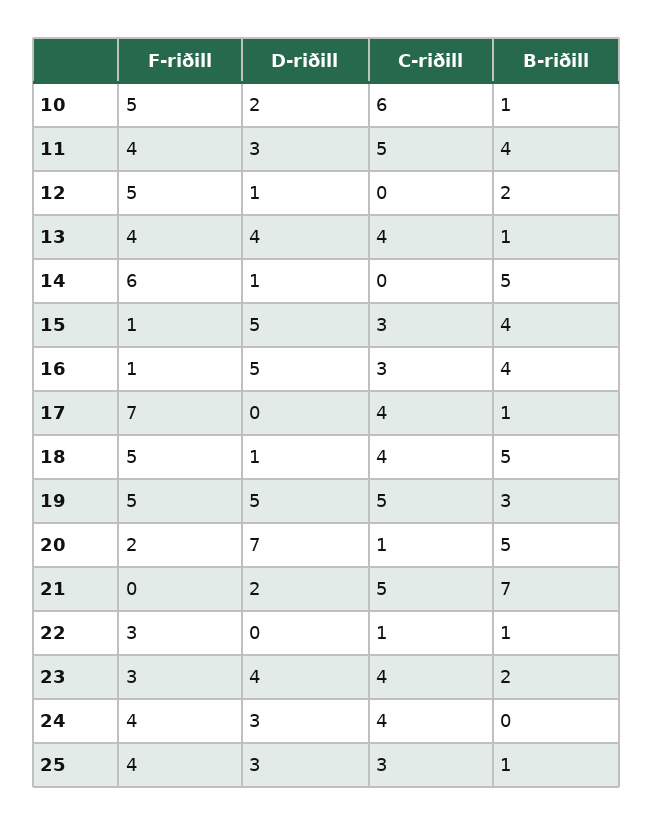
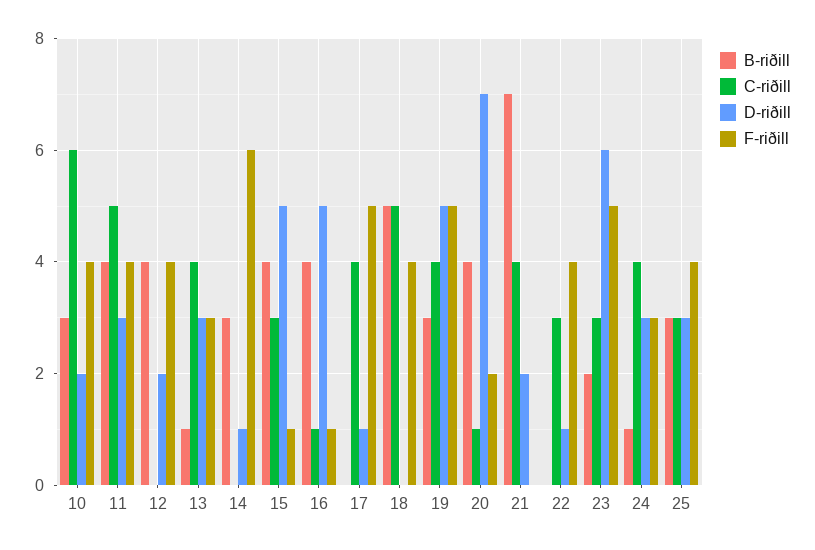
F-riðill, 10: 5 -> 4
B-riðill, 10: 1 -> 3
F-riðill, 12: 5 -> 4
D-riðill, 12: 1 -> 2
B-riðill, 12: 2 -> 4
F-riðill, 13: 4 -> 3
D-riðill, 13: 4 -> 3
B-riðill, 14: 5 -> 3
C-riðill, 16: 3 -> 1
F-riðill, 17: 7 -> 5
D-riðill, 17: 0 -> 1
B-riðill, 17: 1 -> 0
F-riðill, 18: 5 -> 4
D-riðill, 18: 1 -> 0
C-riðill, 18: 4 -> 5
C-riðill, 19: 5 -> 4
B-riðill, 20: 5 -> 4
C-riðill, 21: 5 -> 4
F-riðill, 22: 3 -> 4
D-riðill, 22: 0 -> 1
C-riðill, 22: 1 -> 3
B-riðill, 22: 1 -> 0
F-riðill, 23: 3 -> 5
D-riðill, 23: 4 -> 6
C-riðill, 23: 4 -> 3
F-riðill, 24: 4 -> 3
B-riðill, 24: 0 -> 1
B-riðill, 25: 1 -> 3

